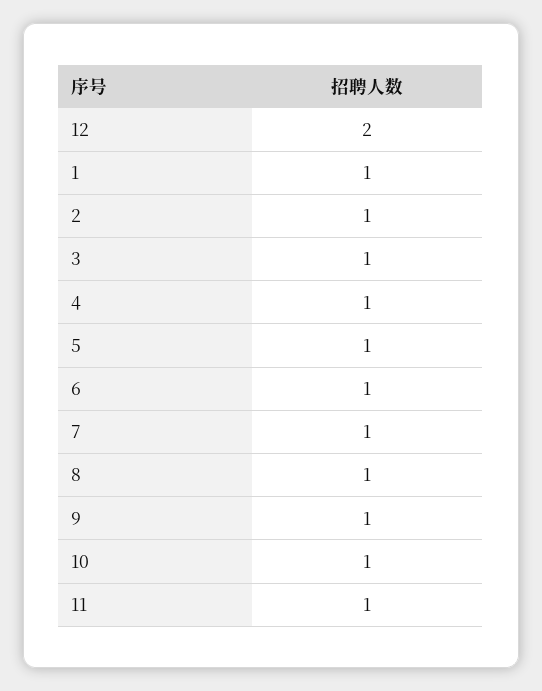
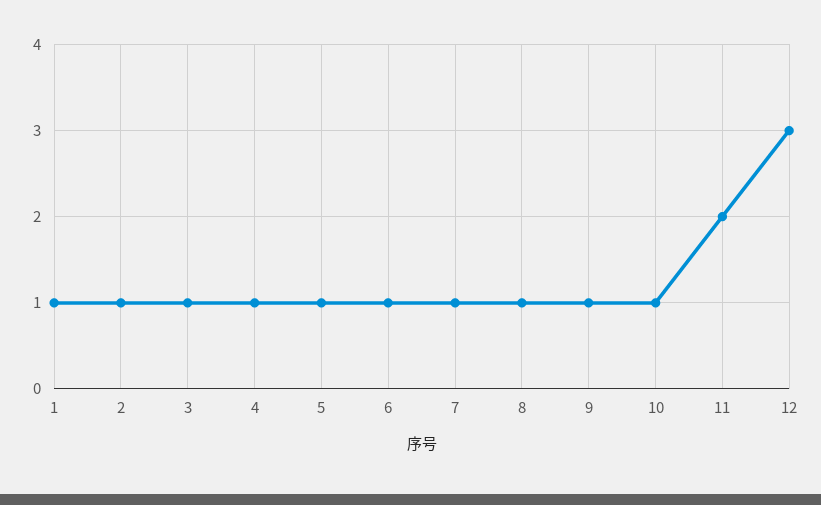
12: 2 -> 3
11: 1 -> 2

